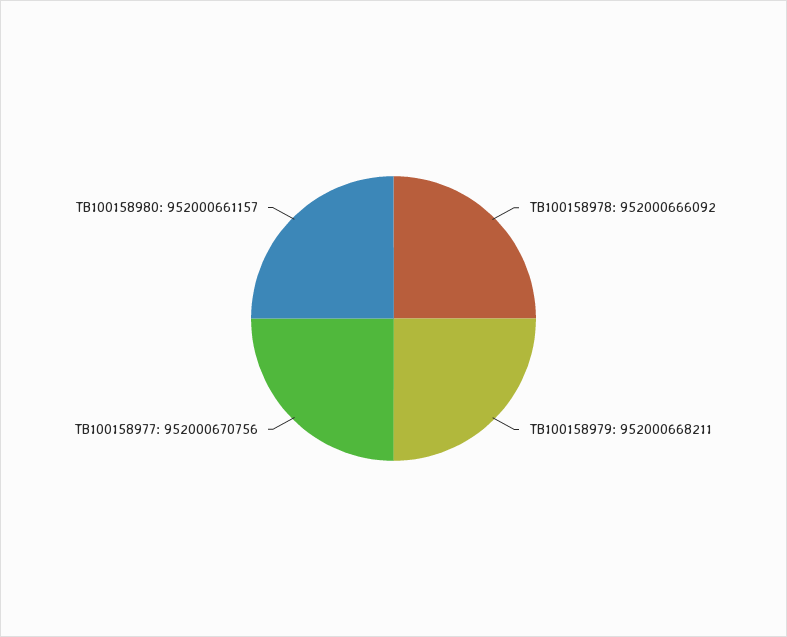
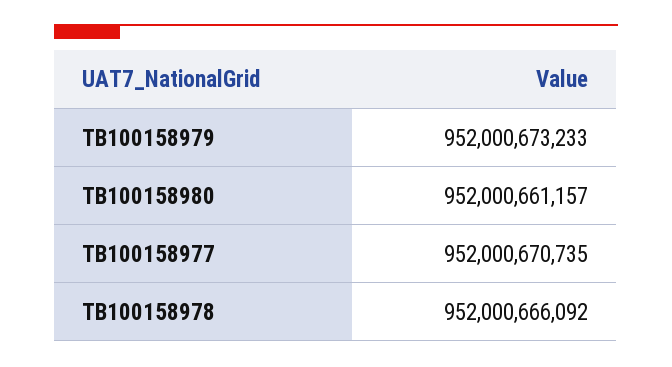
TB100158979: 952000668211 -> 952000673233
TB100158977: 952000670756 -> 952000670735

